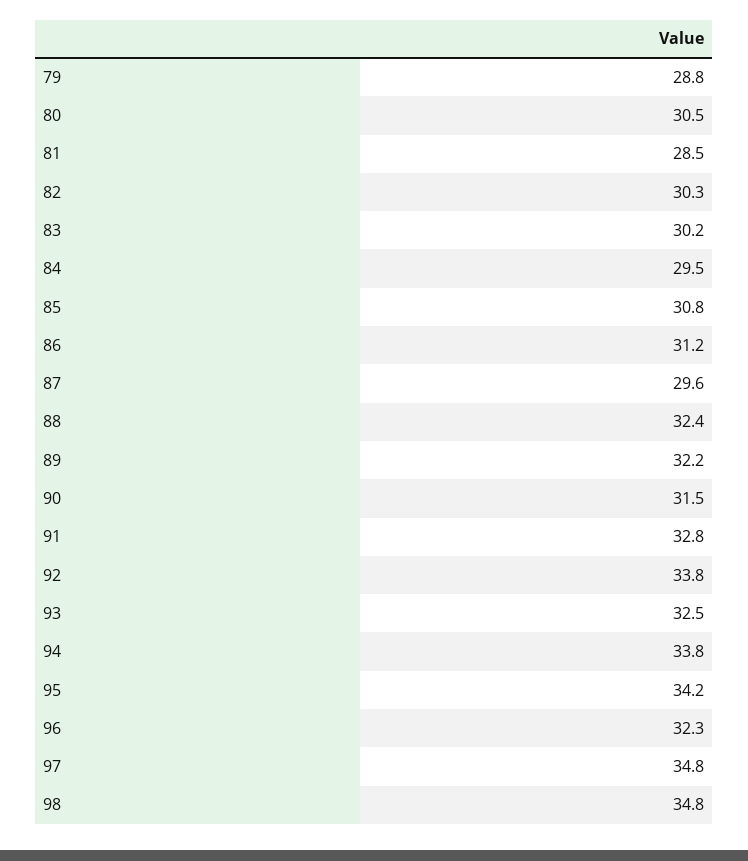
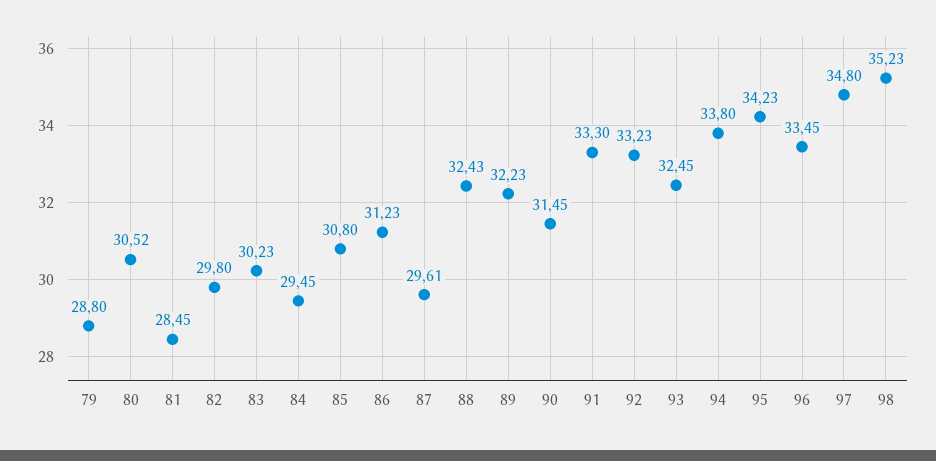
82: 30.3 -> 29.8
91: 32.8 -> 33.3
92: 33.8 -> 33.23
96: 32.3 -> 33.45
98: 34.8 -> 35.23

